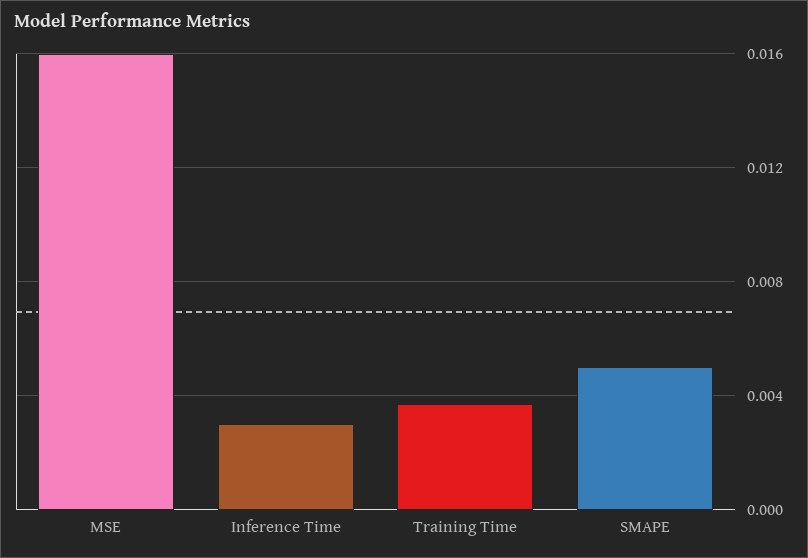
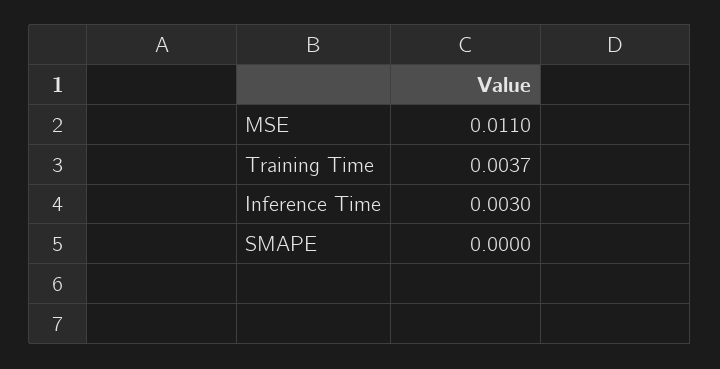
MSE: 0.016 -> 0.011
SMAPE: 0.005 -> 0

